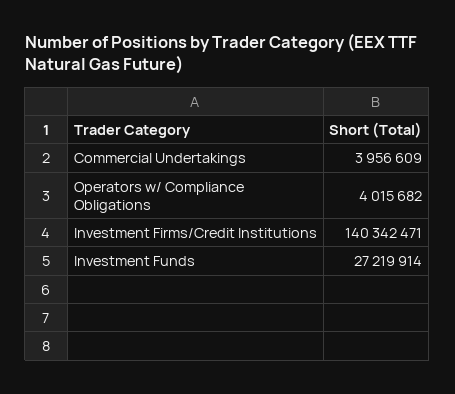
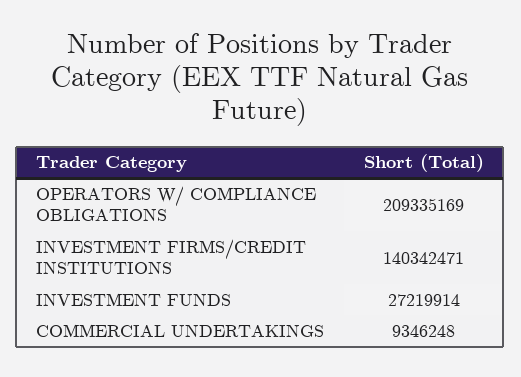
Commercial Undertakings: 3956609 -> 9346248
Operators w/ Compliance Obligations: 4015682 -> 209335169

